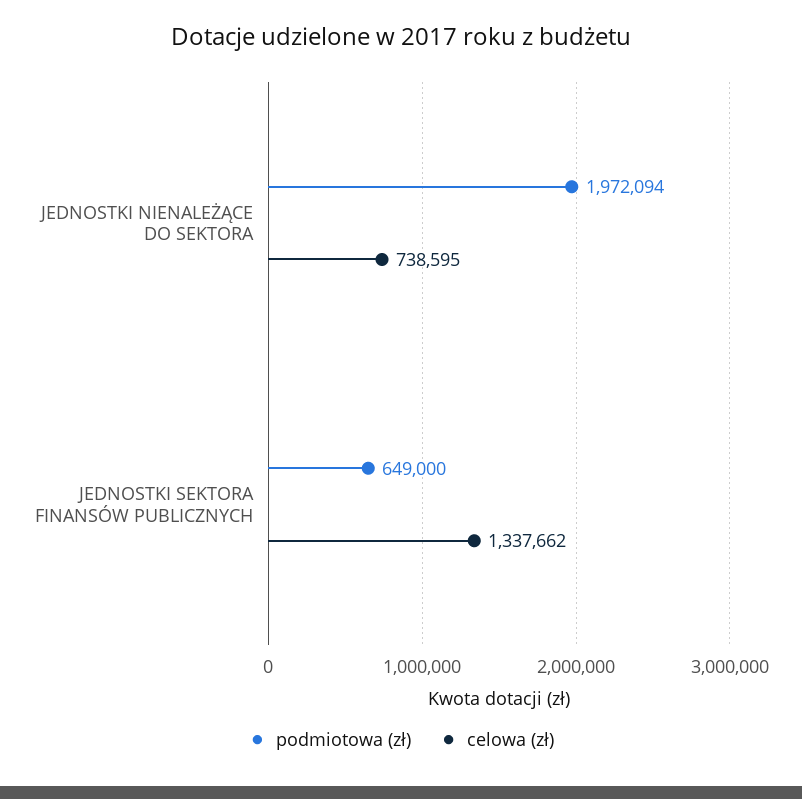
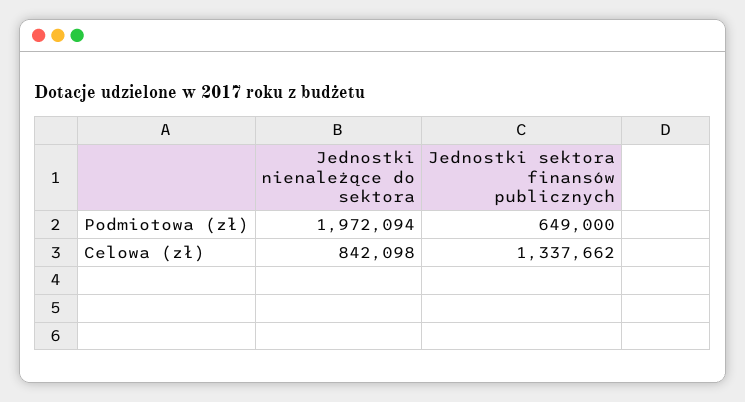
celowa (zł), JEDNOSTKI NIENALEŻĄCE DO SEKTORA: 738595 -> 842098

